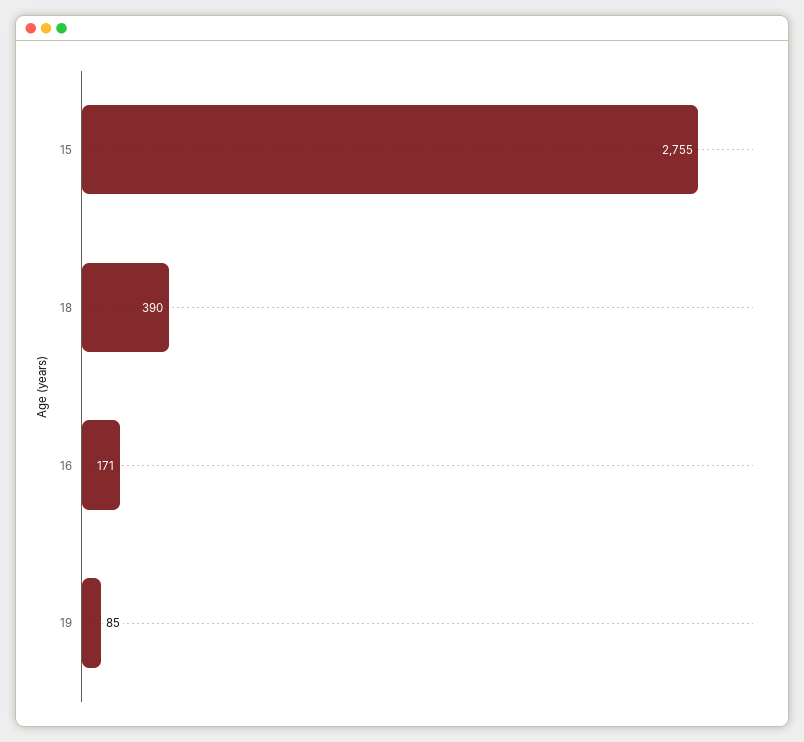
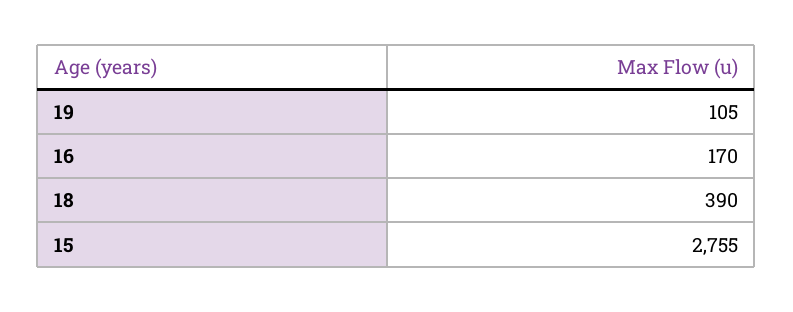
16: 171 -> 170
19: 85 -> 105

